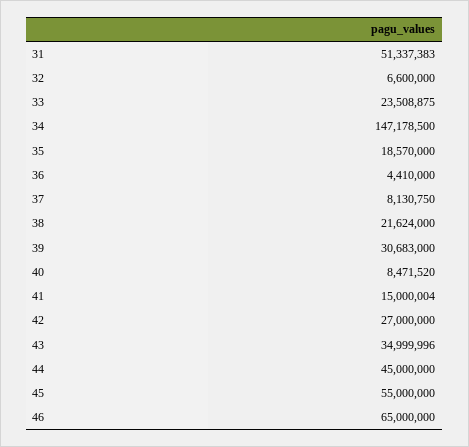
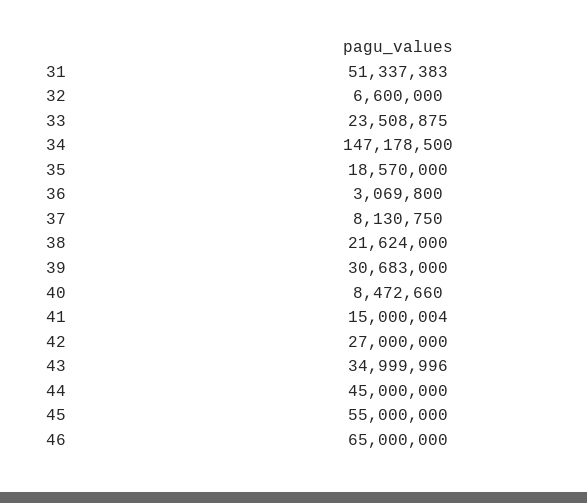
36: 4410000 -> 3069800
40: 8471520 -> 8472660

